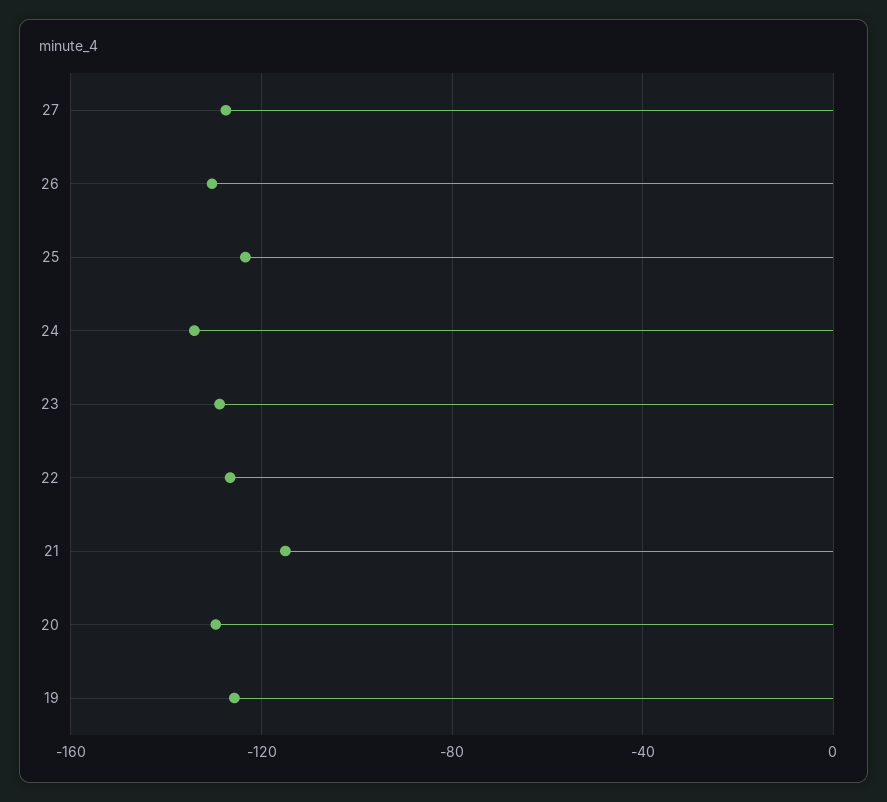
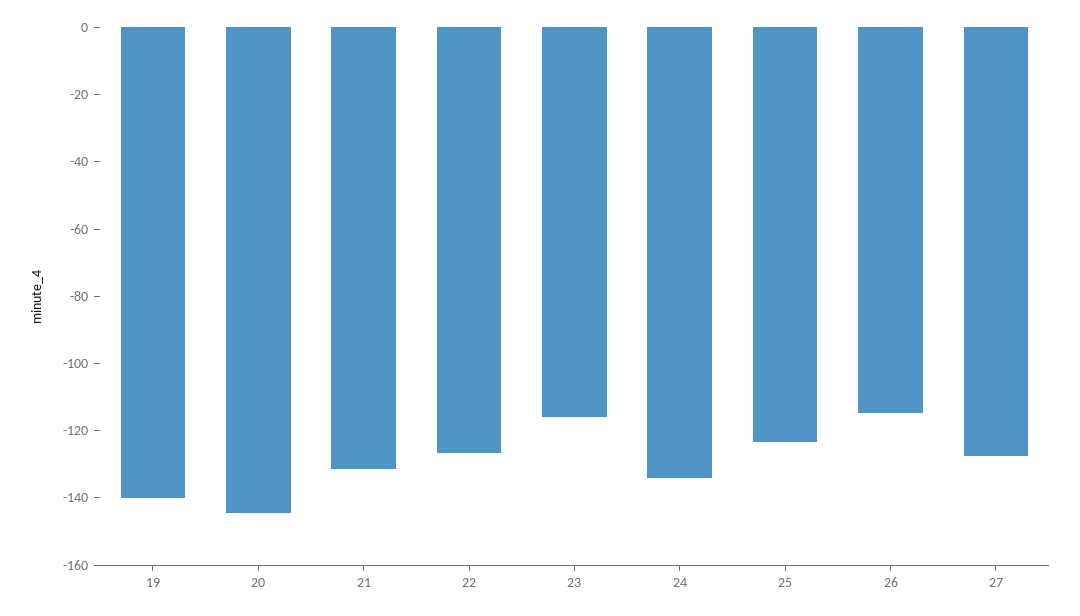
26: -130 -> -115
23: -130 -> -115
21: -115 -> -130
20: -130 -> -145
19: -125 -> -140

